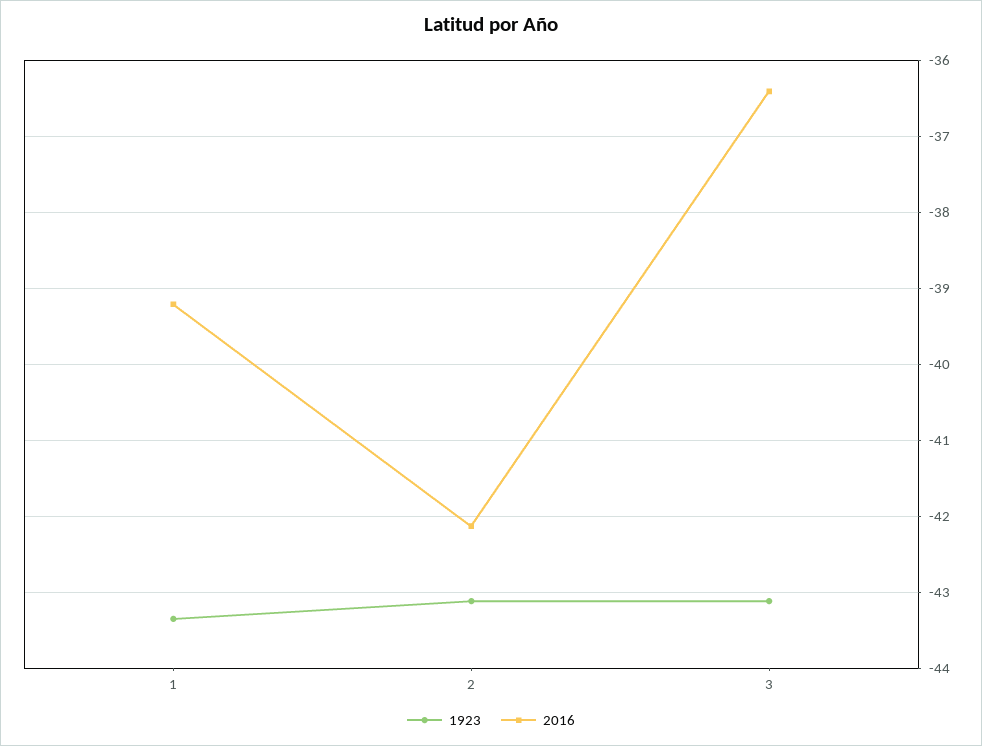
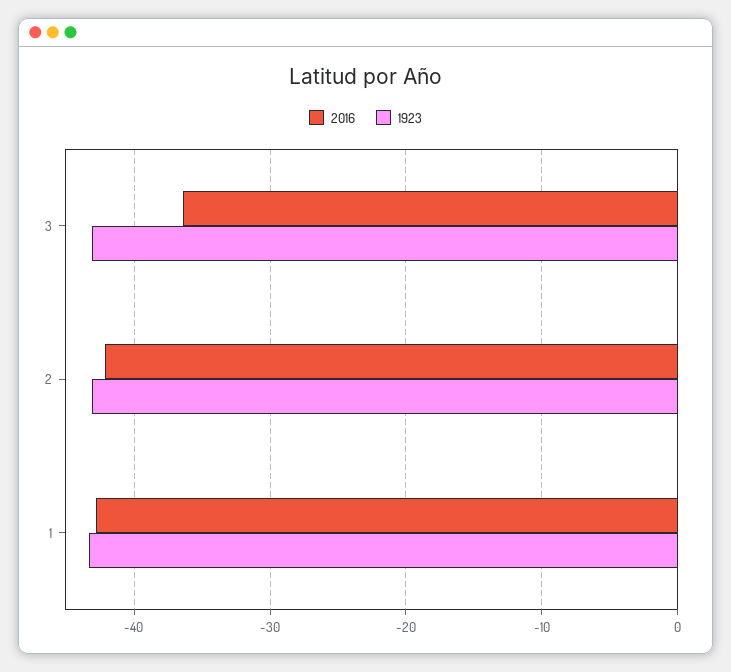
2016, 1: -39.2 -> -43

